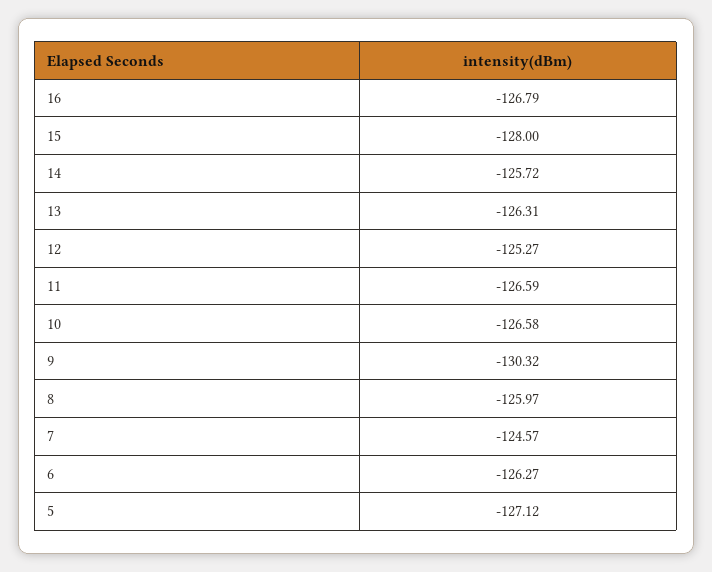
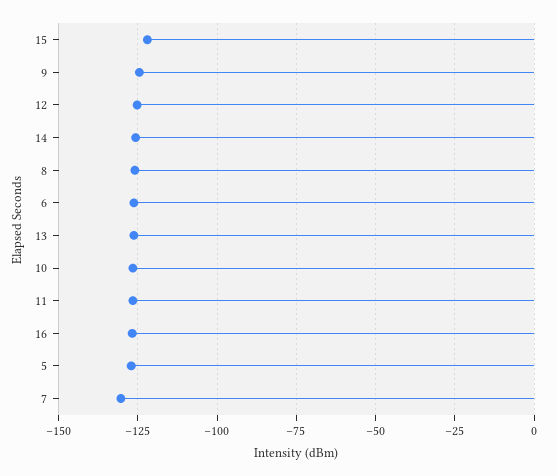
15: -128 -> -122.5
9: -130.32 -> -125
7: -124.57 -> -130

